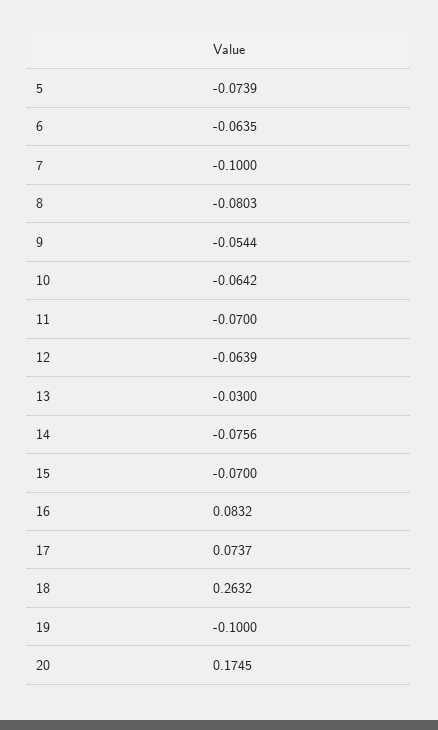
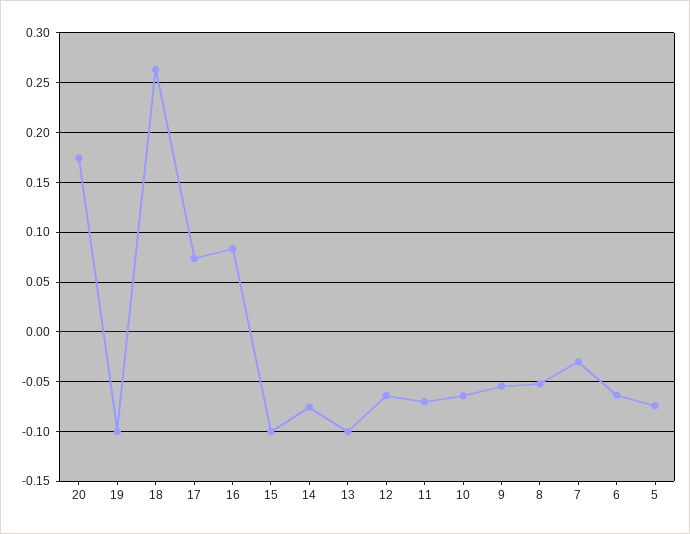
7: -0.1 -> -0.03
8: -0.0803 -> -0.05
13: -0.03 -> -0.1
15: -0.07 -> -0.1

